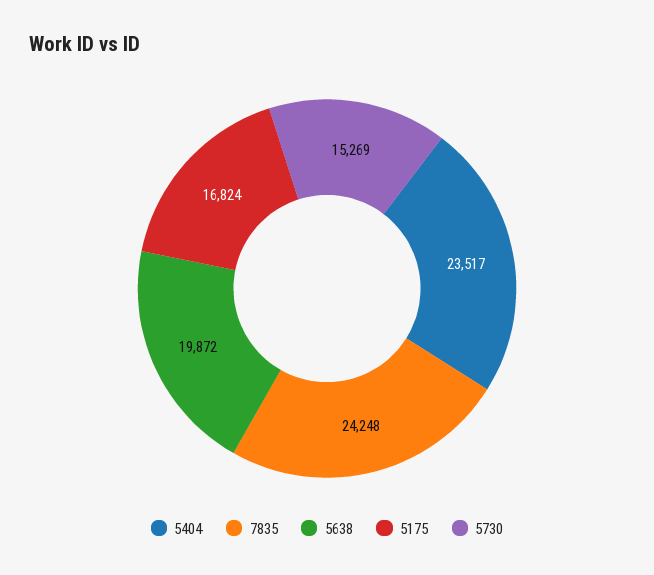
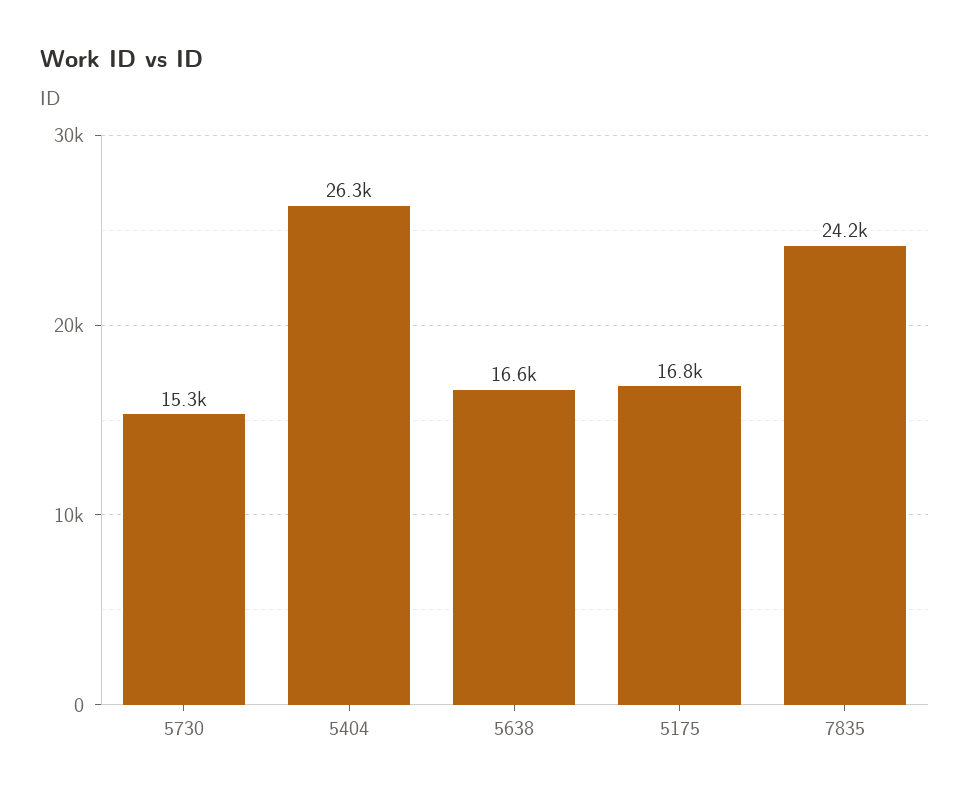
5404: 23517 -> 26300
5638: 19872 -> 16600

